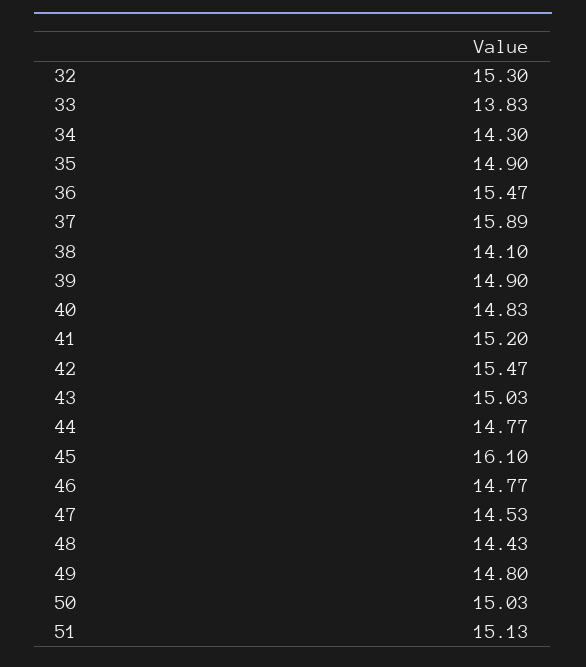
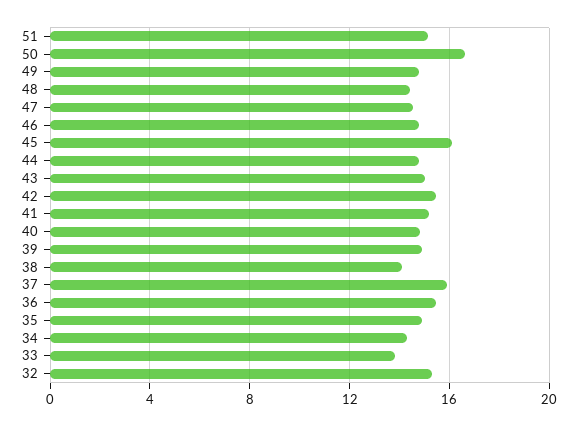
50: 15.03 -> 16.5

